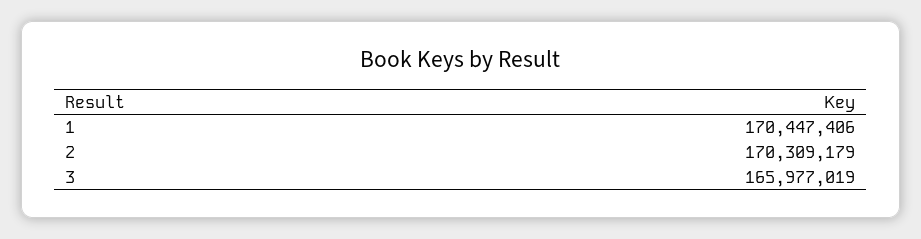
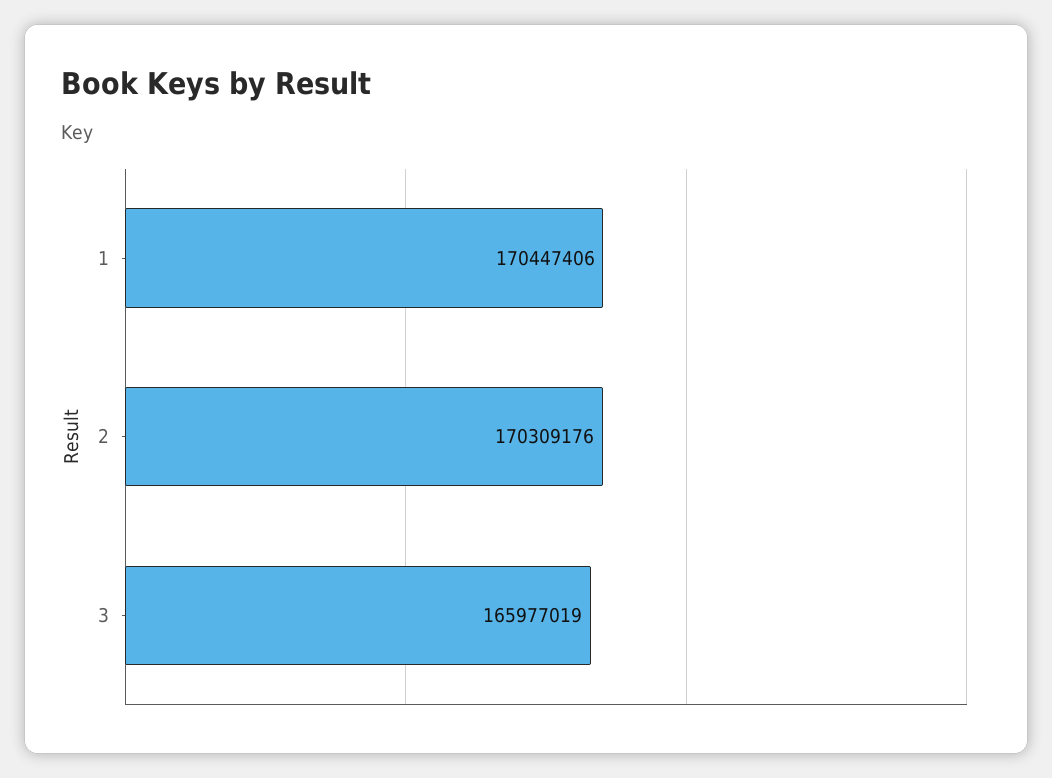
2: 170309179 -> 170309176

